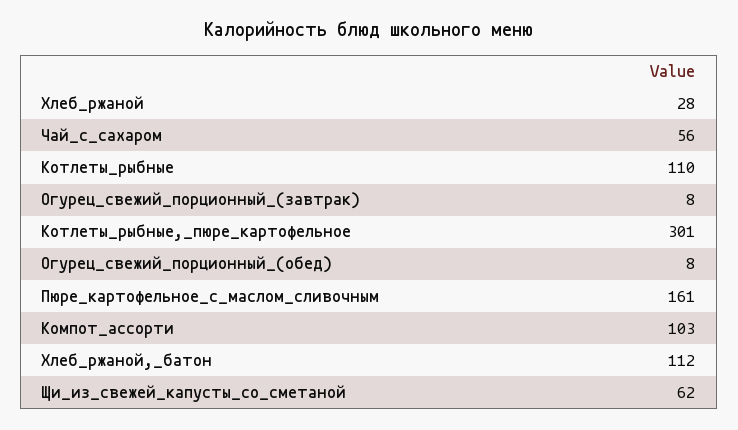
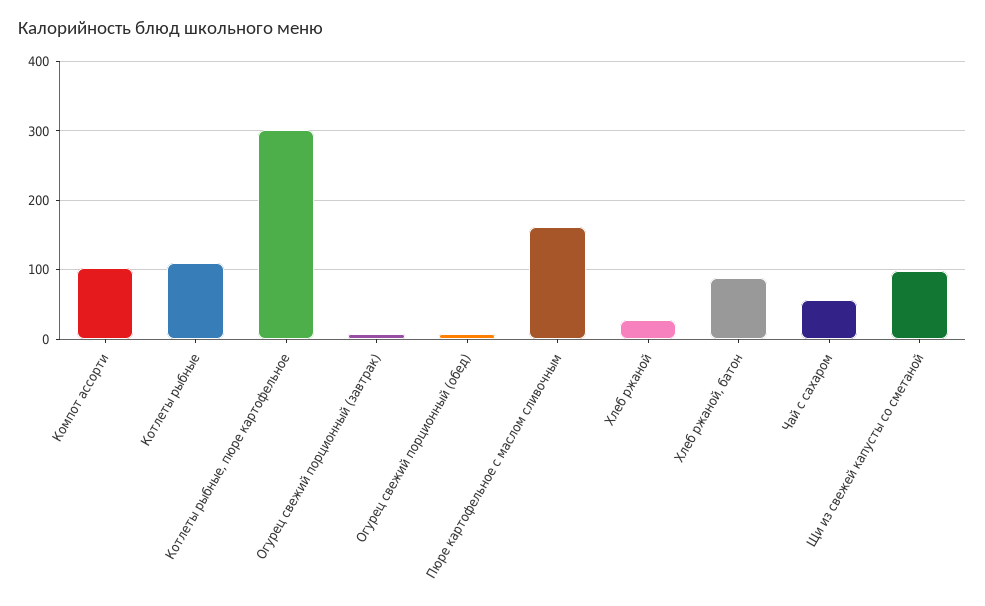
Хлеб_ржаной,_батон: 112 -> 90
Щи_из_свежей_капусты_со_сметаной: 62 -> 100

